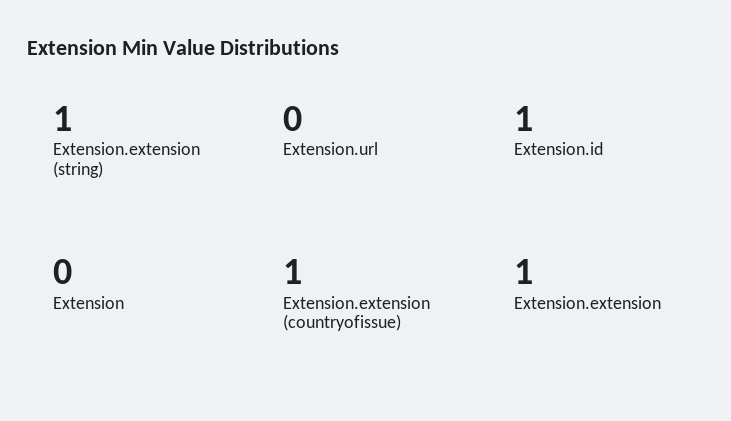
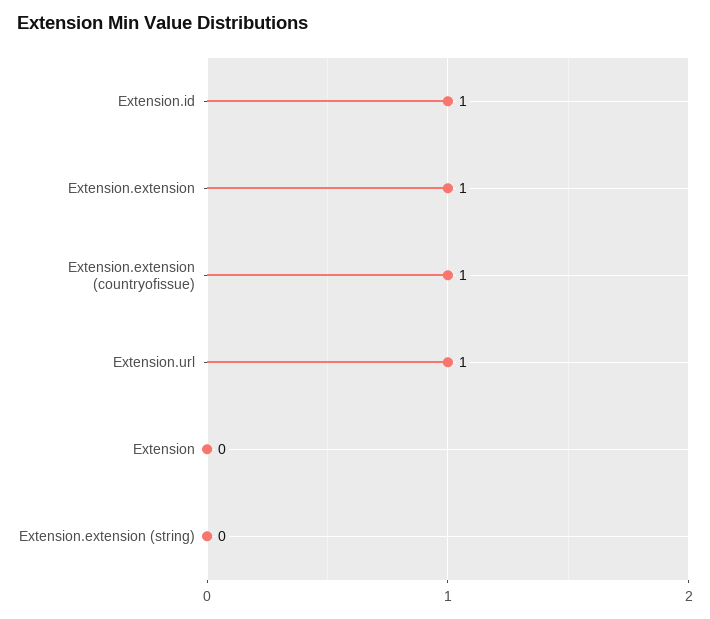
Extension.extension (string): 1 -> 0
Extension.url: 0 -> 1

